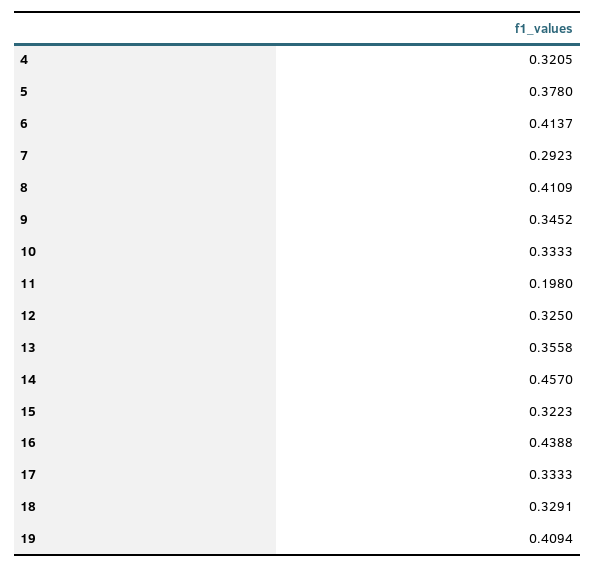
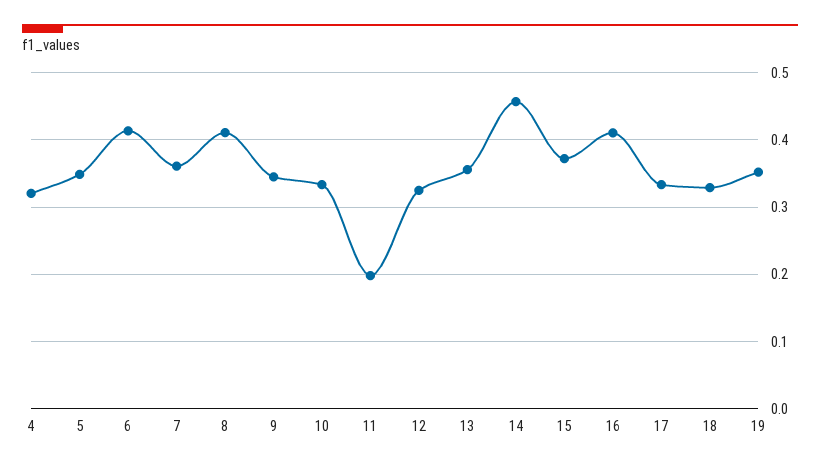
5: 0.378 -> 0.35
7: 0.2923 -> 0.36
15: 0.3223 -> 0.37
16: 0.4388 -> 0.41
19: 0.4094 -> 0.35

